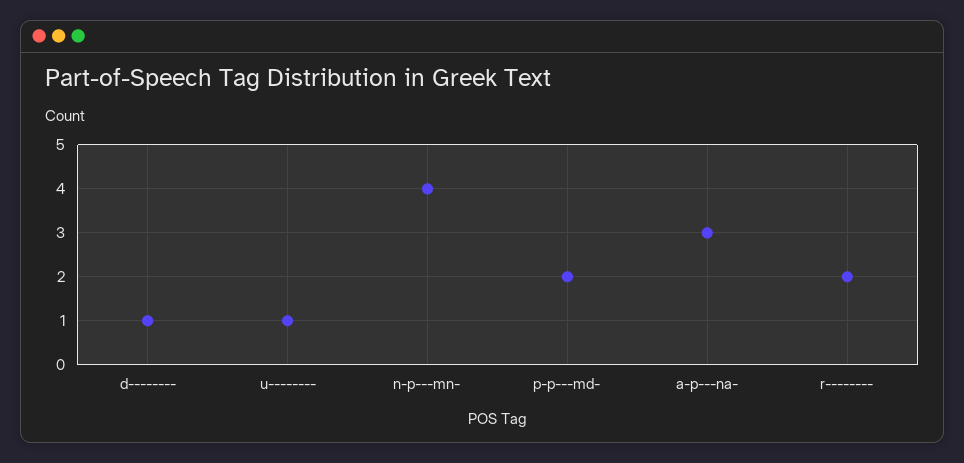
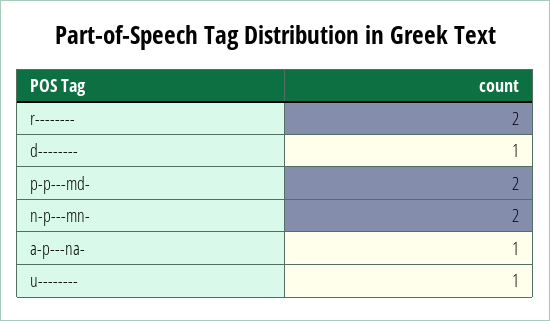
n-p---mn-: 4 -> 2
a-p---na-: 3 -> 1

